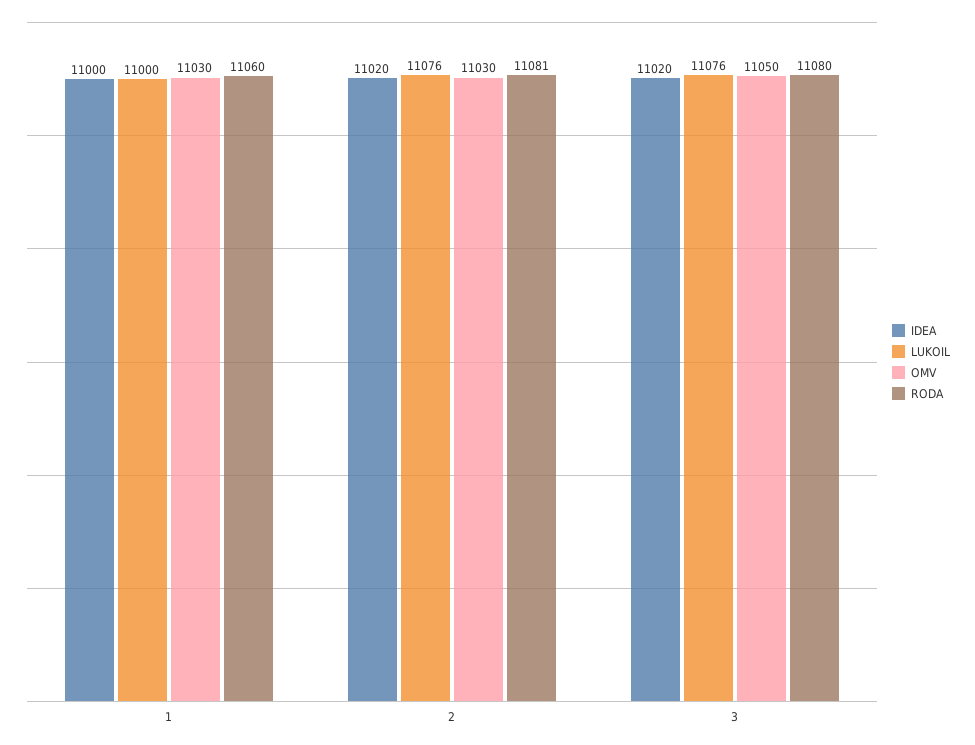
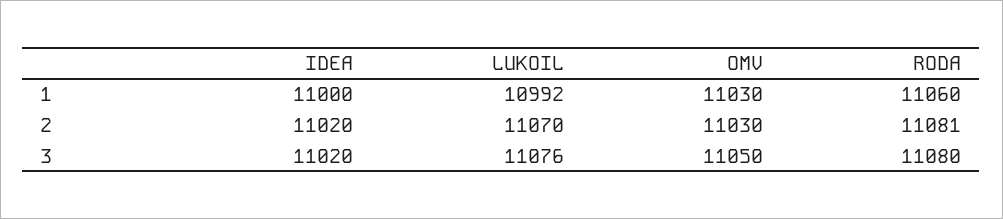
LUKOIL, 1: 11000 -> 10992
LUKOIL, 2: 11076 -> 11070

